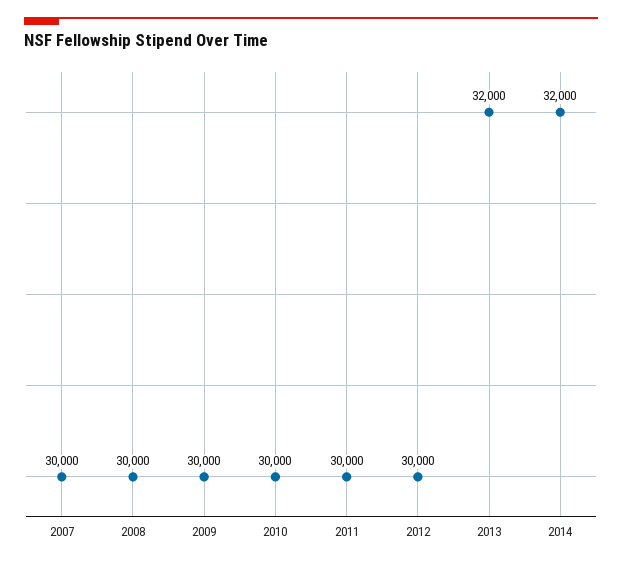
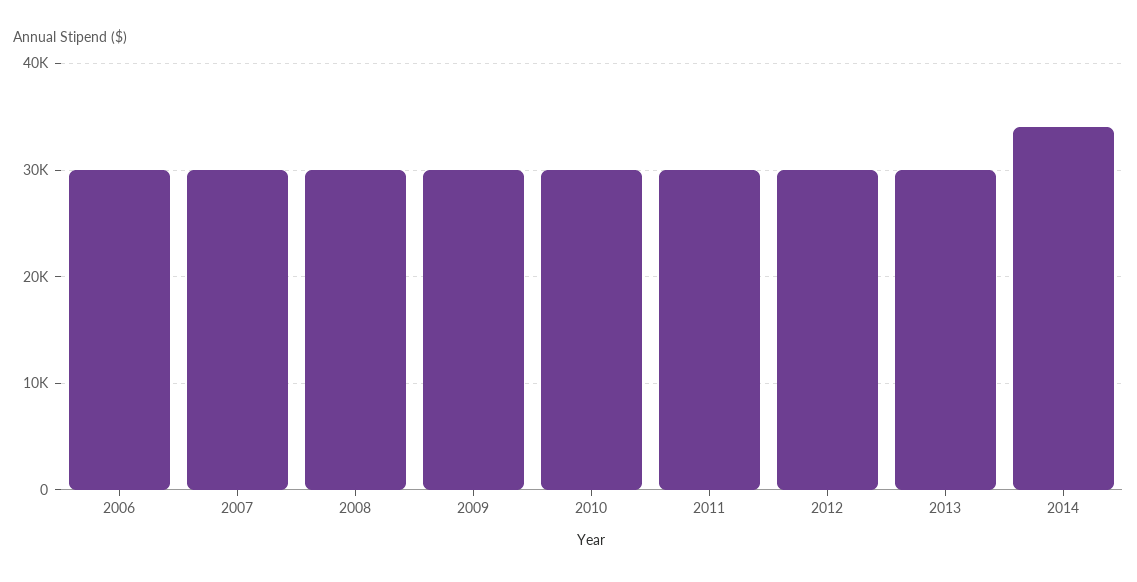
2013: 32000 -> 30000
2014: 32000 -> 34000
2006: none -> 30000

